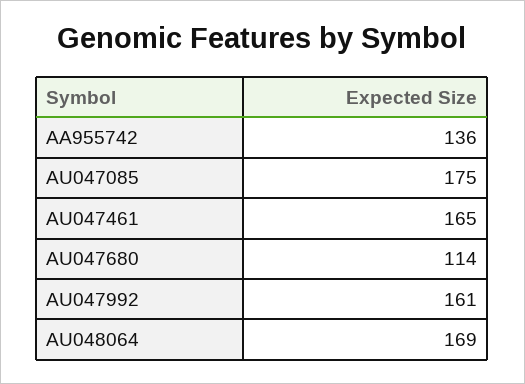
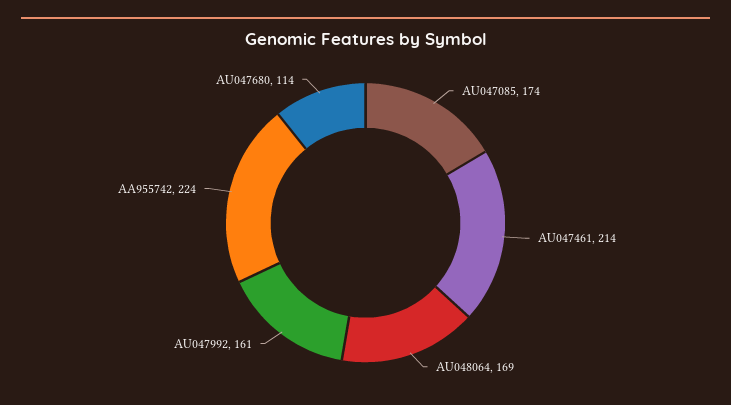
AA955742: 136 -> 224
AU047085: 175 -> 174
AU047461: 165 -> 214

